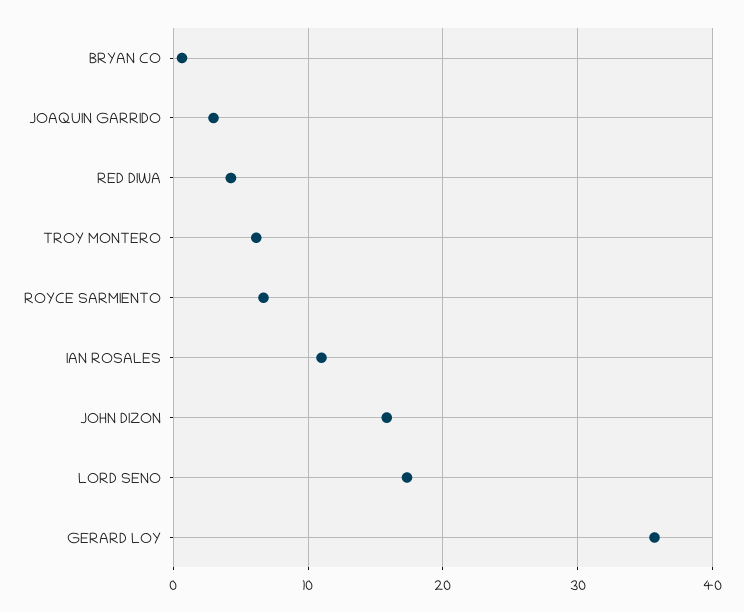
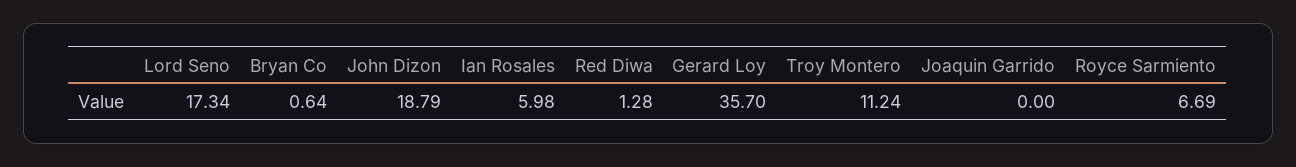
JOAQUIN GARRIDO: 3 -> 0
RED DIWA: 4 -> 1.28
TROY MONTERO: 6 -> 11.24
IAN ROSALES: 11 -> 5.98
JOHN DIZON: 16 -> 18.79

